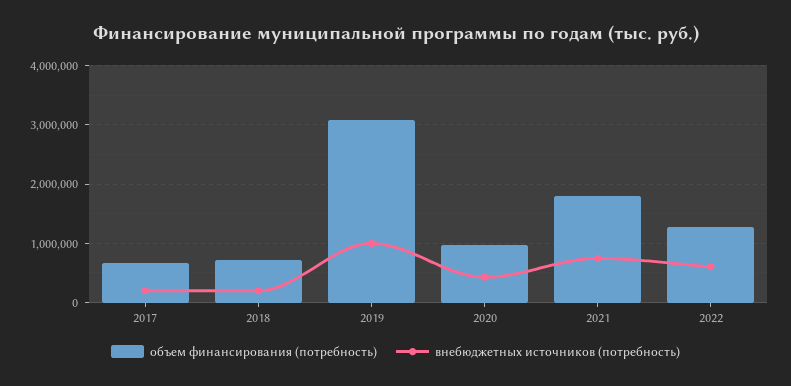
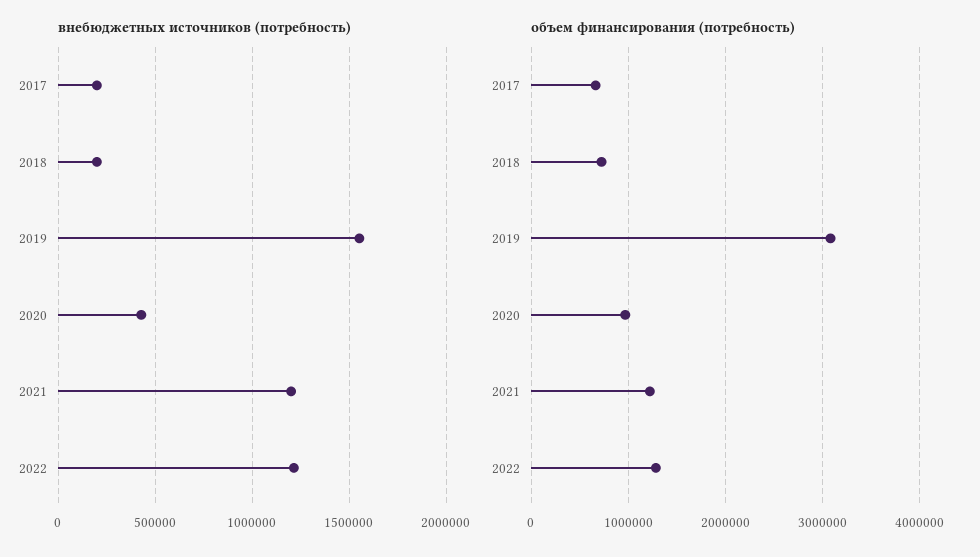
внебюджетных источников (потребность), 2019: 1000000 -> 1550000
объем финансирования (потребность), 2021: 1800000 -> 1200000
внебюджетных источников (потребность), 2021: 800000 -> 1200000
внебюджетных источников (потребность), 2022: 600000 -> 1200000

